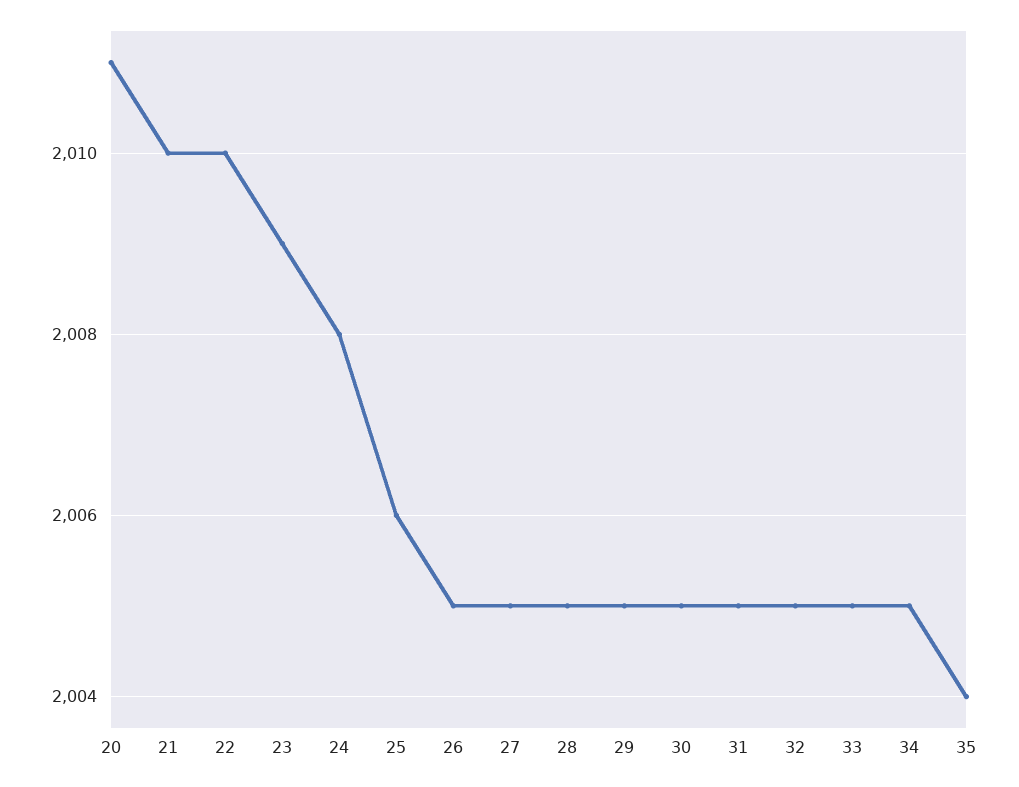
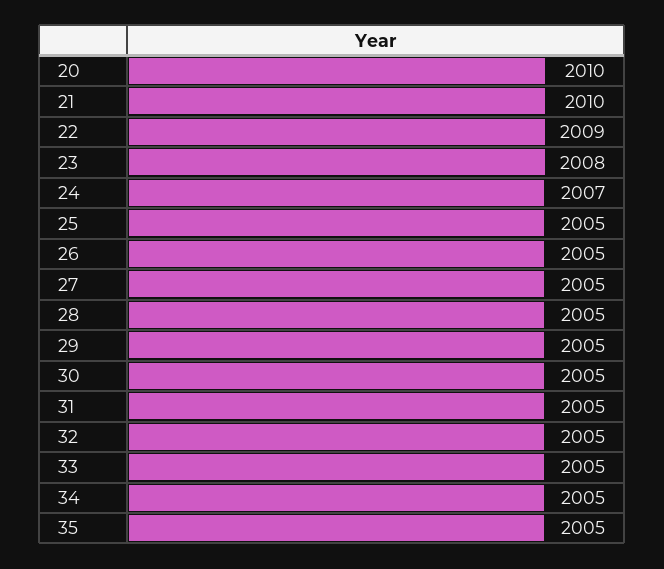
20: 2011 -> 2010
22: 2010 -> 2009
23: 2009 -> 2008
24: 2008 -> 2007
25: 2006 -> 2005
35: 2004 -> 2005

